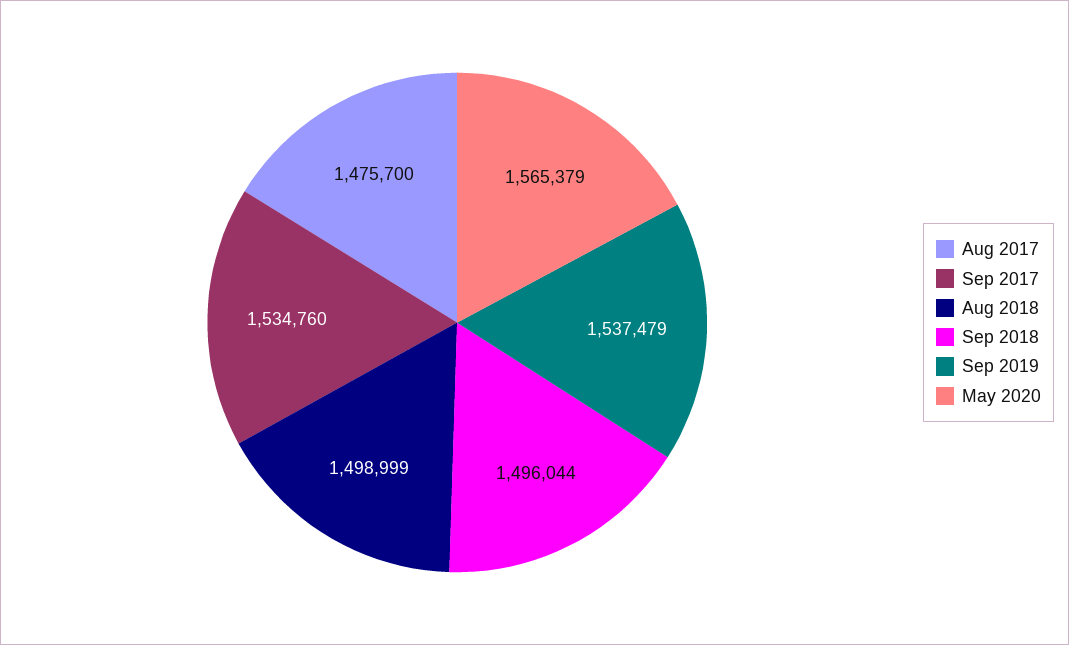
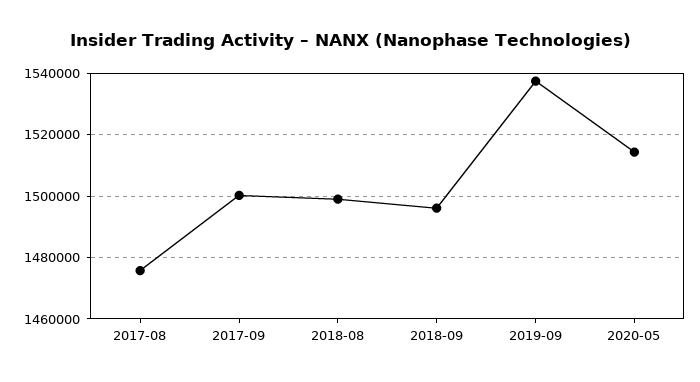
Sep 2017: 1534760 -> 1500000
May 2020: 1565379 -> 1514000

